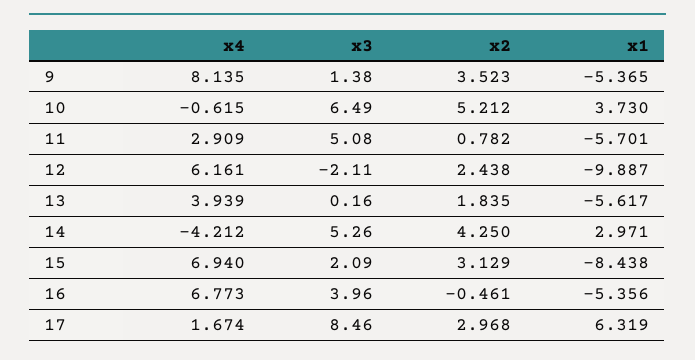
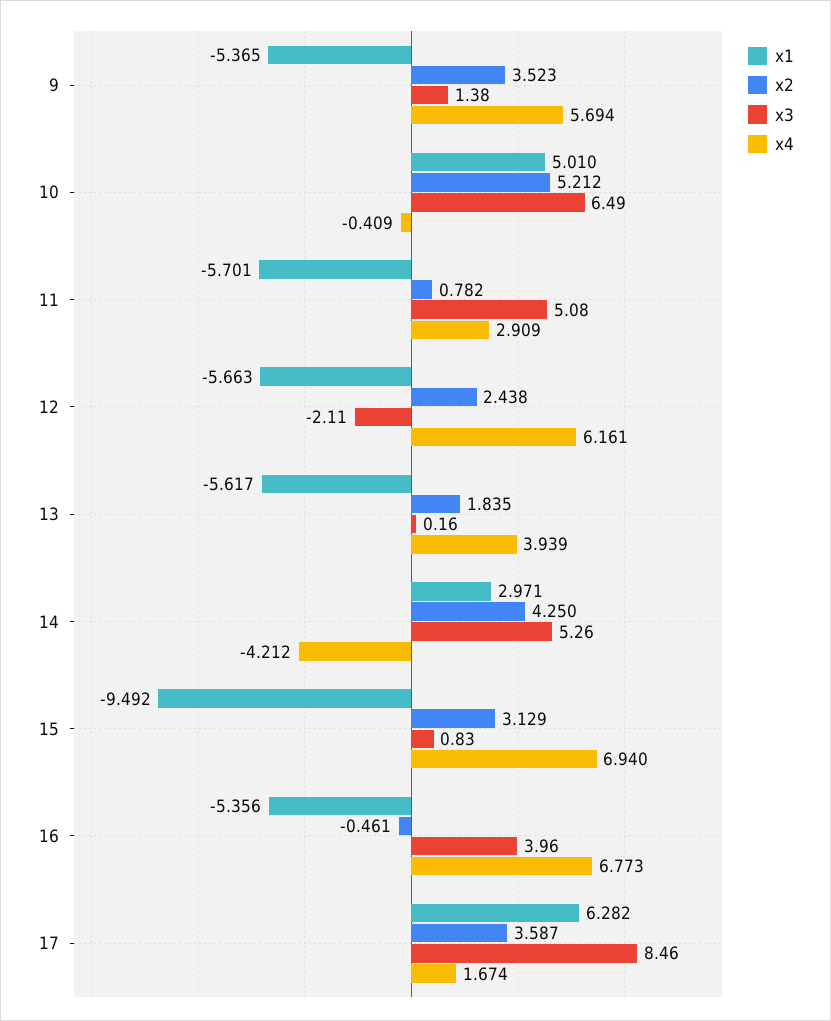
x4, 9: 8.135 -> 5.694
x4, 10: -0.615 -> -0.409
x1, 10: 3.73 -> 5.01
x1, 12: -9.887 -> -5.663
x3, 15: 2.09 -> 0.83
x1, 15: -8.438 -> -9.492
x2, 17: 2.968 -> 3.587
x1, 17: 6.319 -> 6.282

